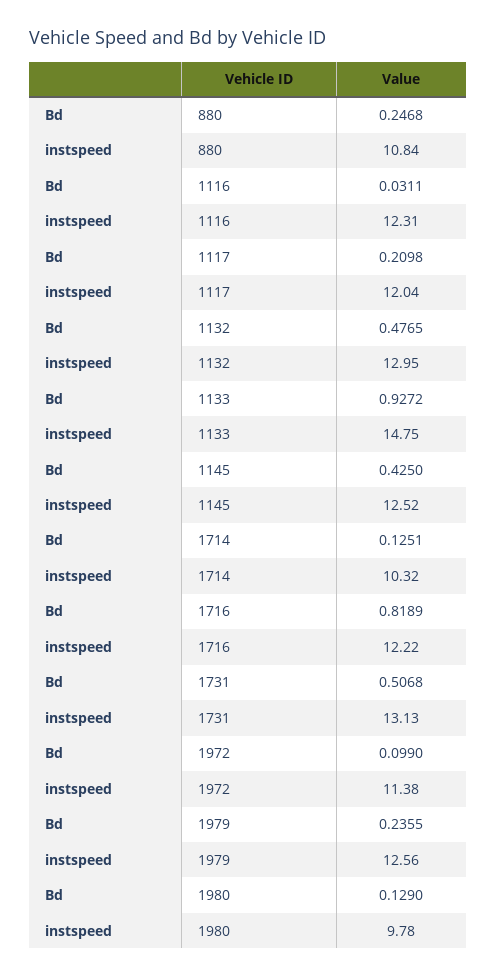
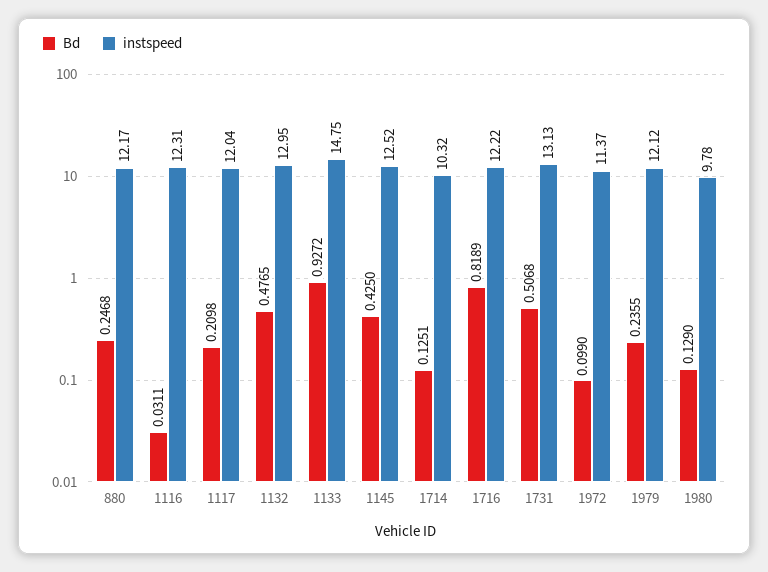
instspeed, 880: 10.84 -> 12.17
instspeed, 1972: 11.38 -> 11.37
instspeed, 1979: 12.56 -> 12.12

